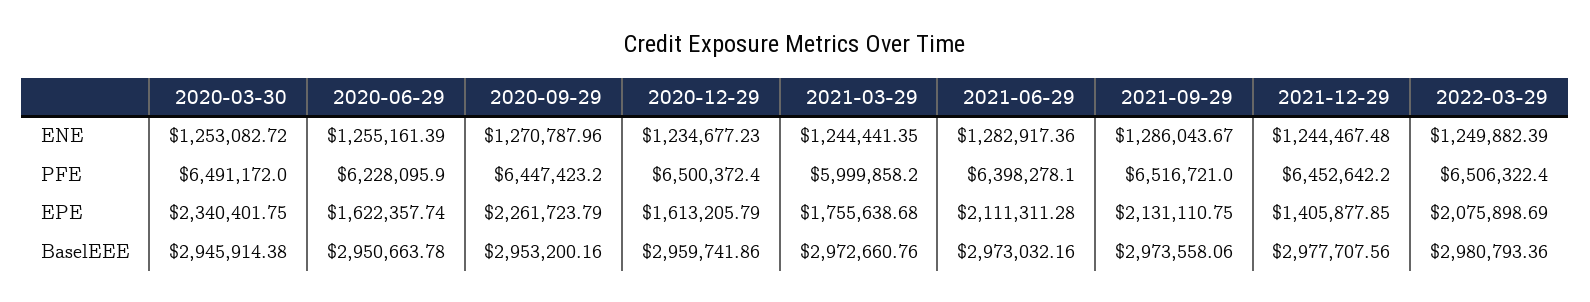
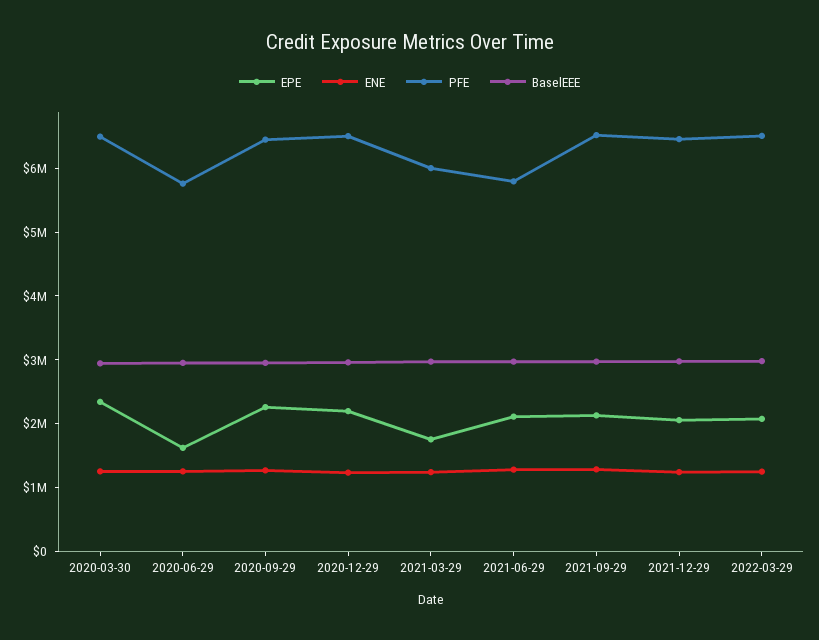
PFE, 2020-06-29: 6228095.9 -> 5800000
PFE, 2021-06-29: 6398278.1 -> 5800000
EPE, 2020-12-29: 1613205.79 -> 2200000
EPE, 2021-12-29: 1405877.85 -> 2000000

